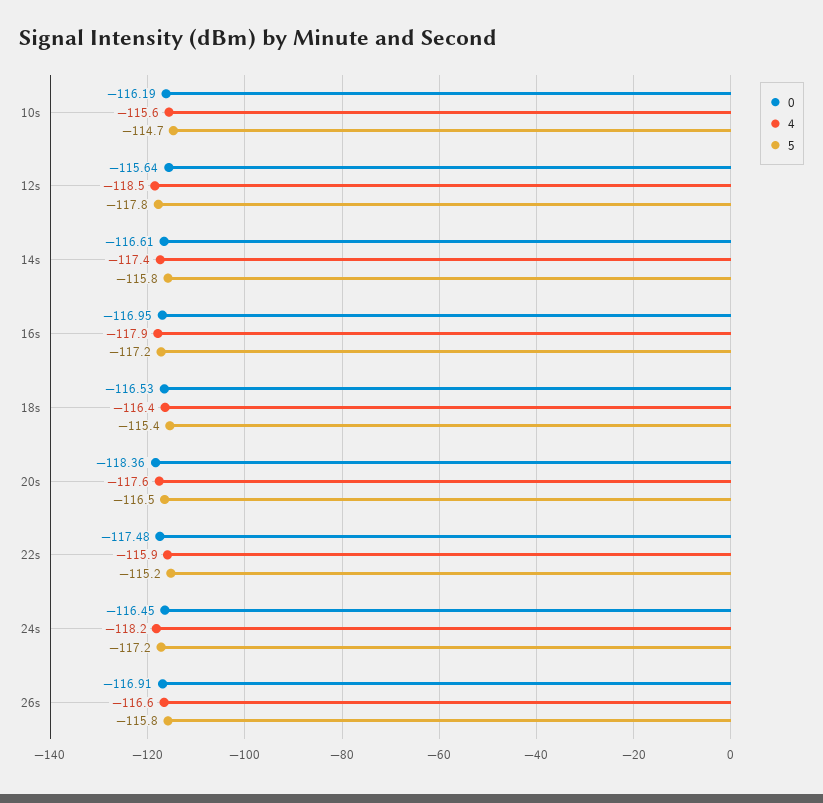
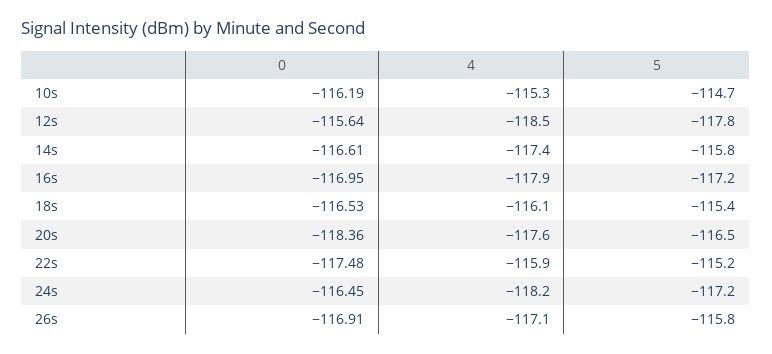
4, 10s: -115.6 -> -115.3
4, 18s: -116.4 -> -116.1
4, 26s: -116.6 -> -117.1

